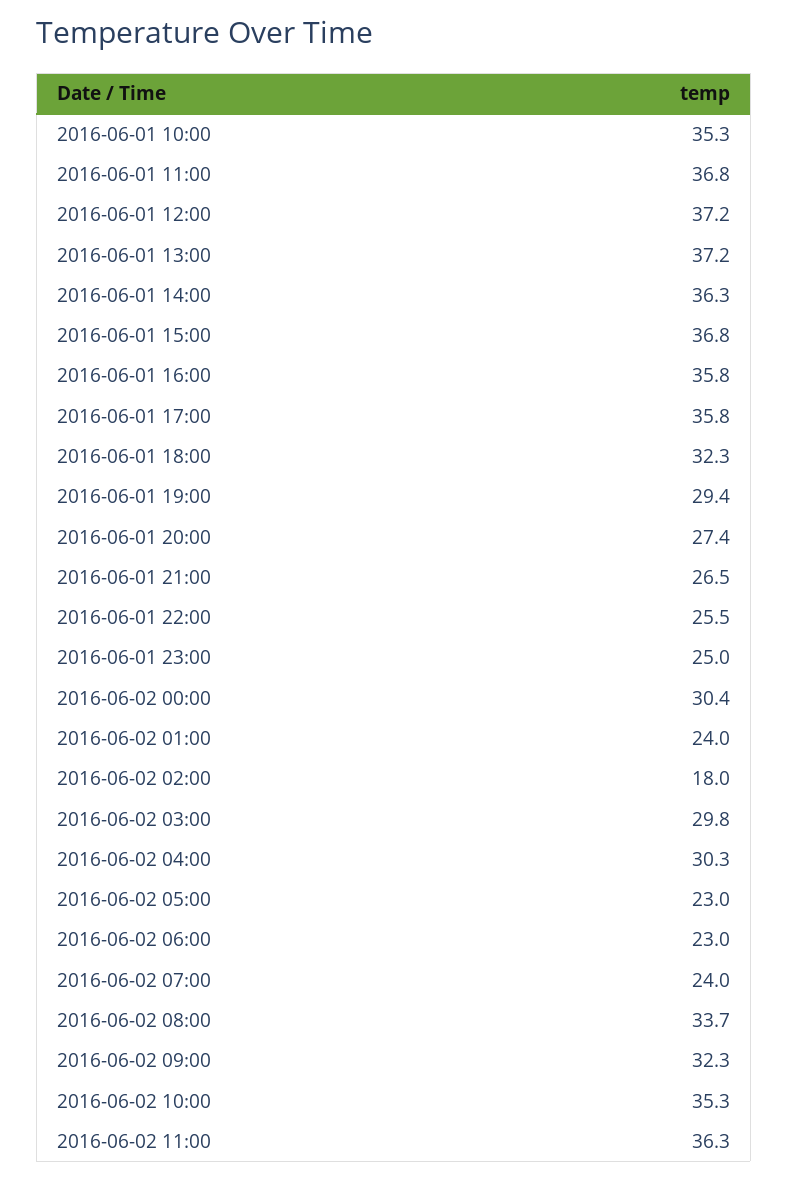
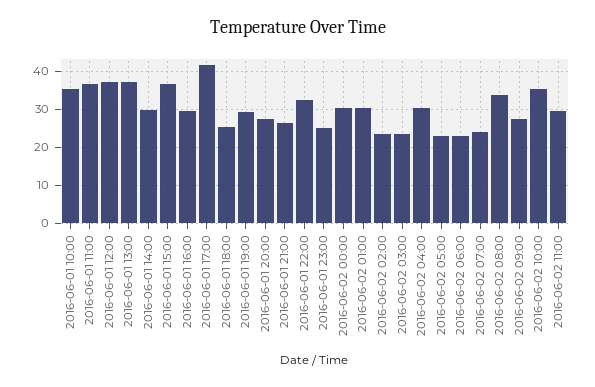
2016-06-01 14:00: 36.3 -> 30
2016-06-01 16:00: 35.8 -> 30
2016-06-01 17:00: 35.8 -> 42
2016-06-01 18:00: 32.3 -> 26
2016-06-01 22:00: 25.5 -> 32
2016-06-02 01:00: 24 -> 30
2016-06-02 02:00: 18 -> 24
2016-06-02 03:00: 29.8 -> 24
2016-06-02 09:00: 32.3 -> 28
2016-06-02 11:00: 36.3 -> 30

